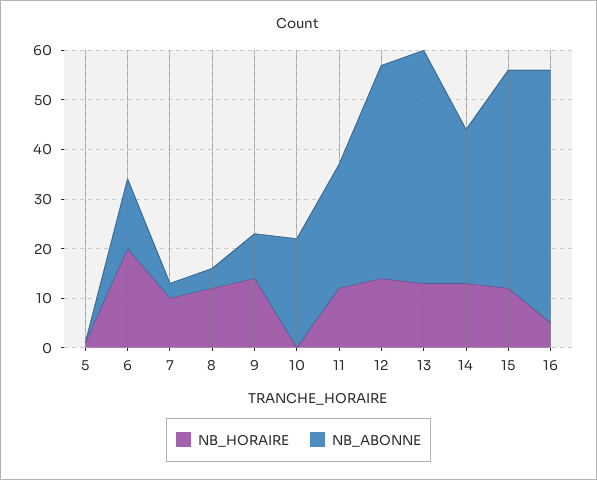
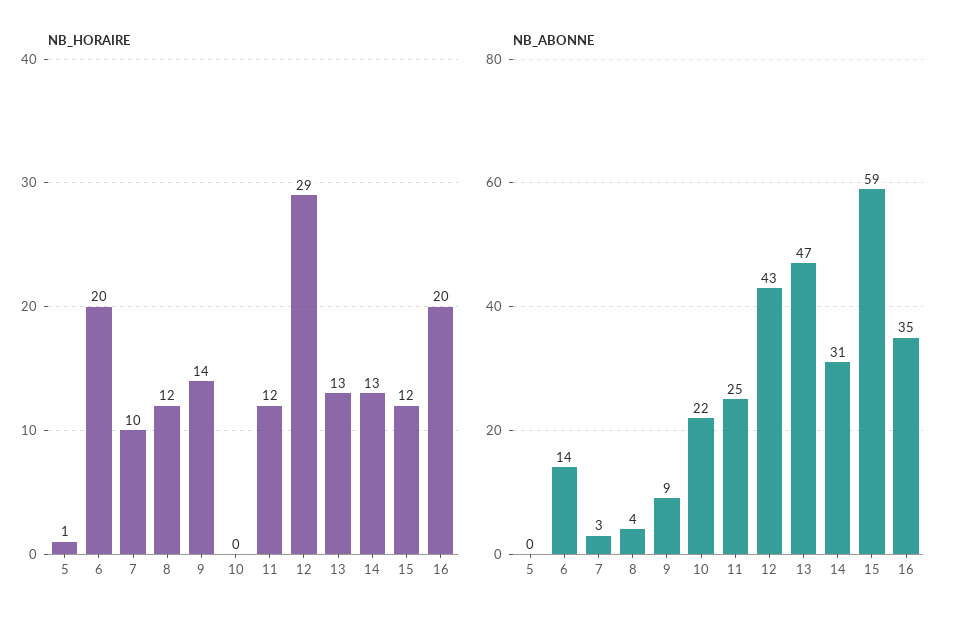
NB_HORAIRE, 12: 15 -> 29
NB_ABONNE, 15: 45 -> 59
NB_HORAIRE, 16: 5 -> 20
NB_ABONNE, 16: 50 -> 35

